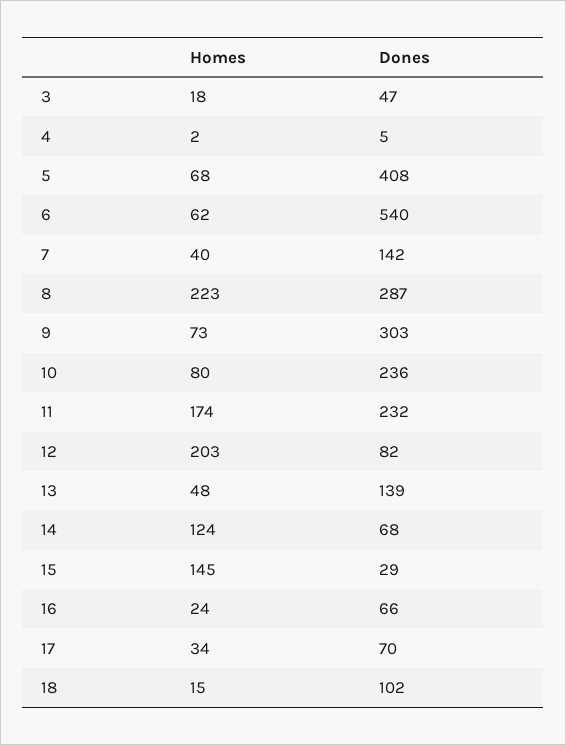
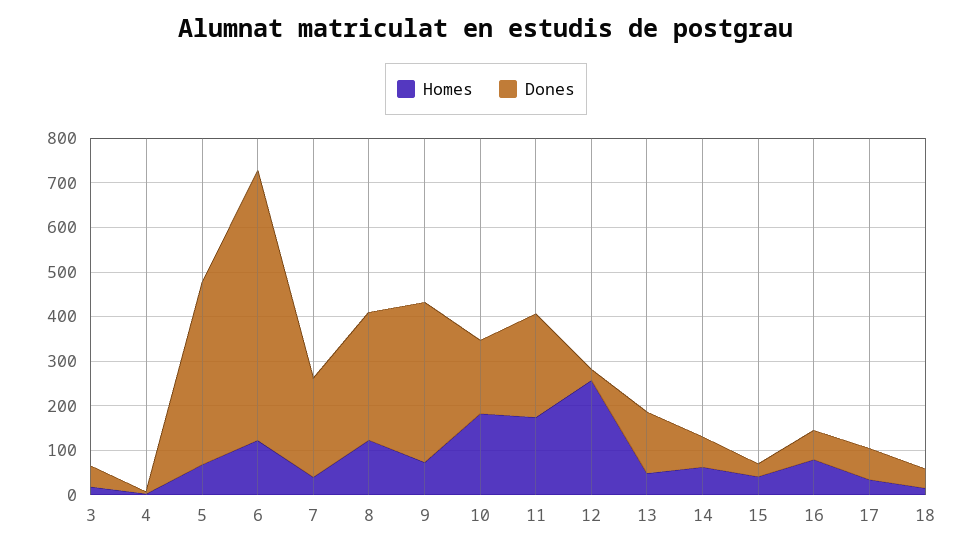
Homes, 6: 62 -> 120
Dones, 6: 540 -> 600
Dones, 7: 142 -> 220
Homes, 8: 223 -> 120
Dones, 9: 303 -> 360
Homes, 10: 80 -> 180
Dones, 10: 236 -> 160
Homes, 12: 203 -> 260
Dones, 12: 82 -> 20
Homes, 14: 124 -> 60
Homes, 15: 145 -> 40
Homes, 16: 24 -> 80
Dones, 18: 102 -> 40

